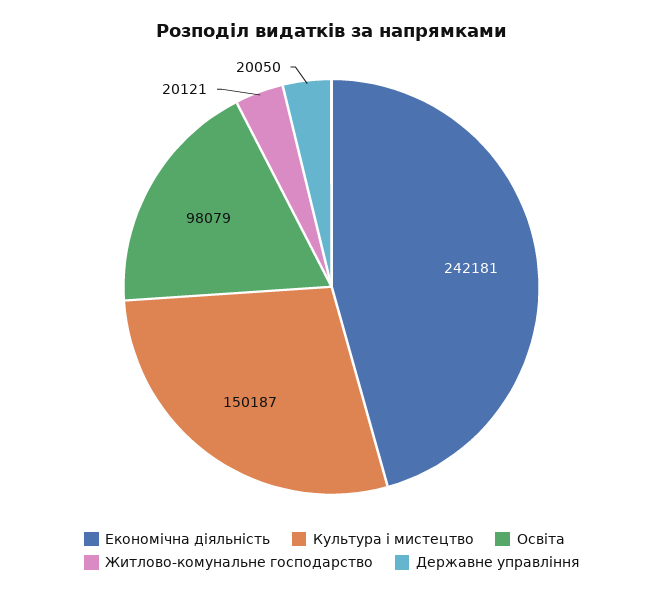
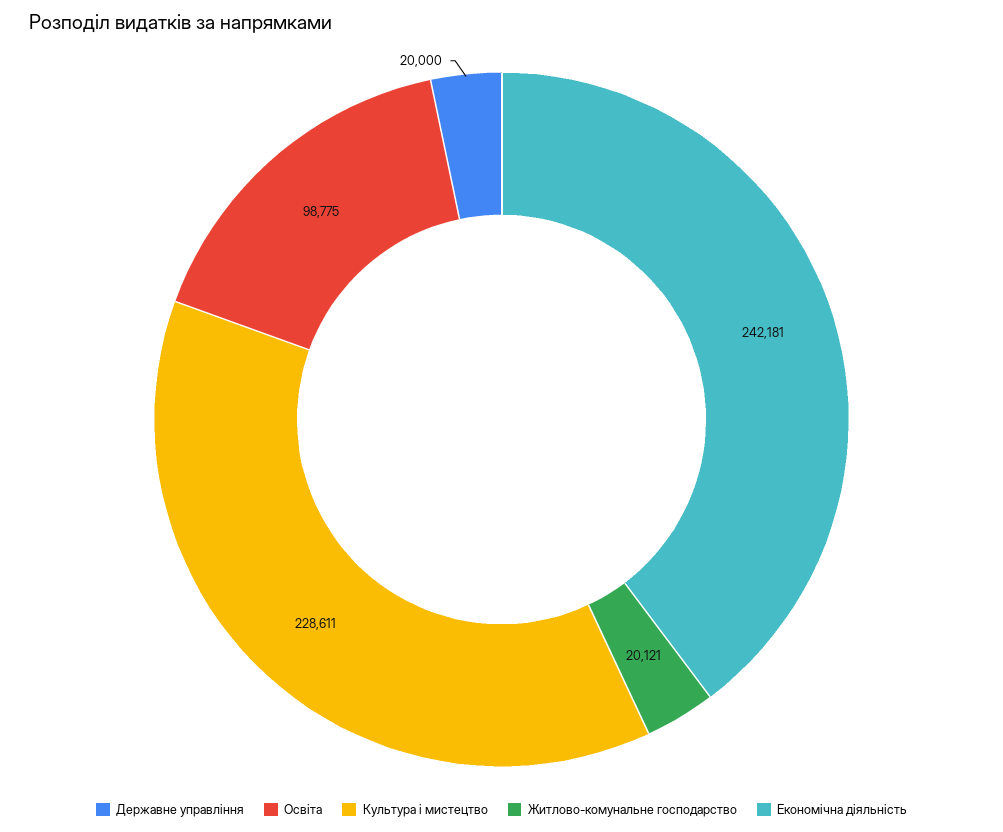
Культура і мистецтво: 150187 -> 228611
Освіта: 98079 -> 98775
Державне управління: 20050 -> 20000

